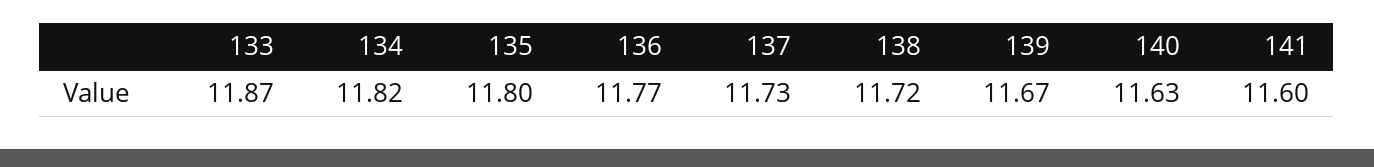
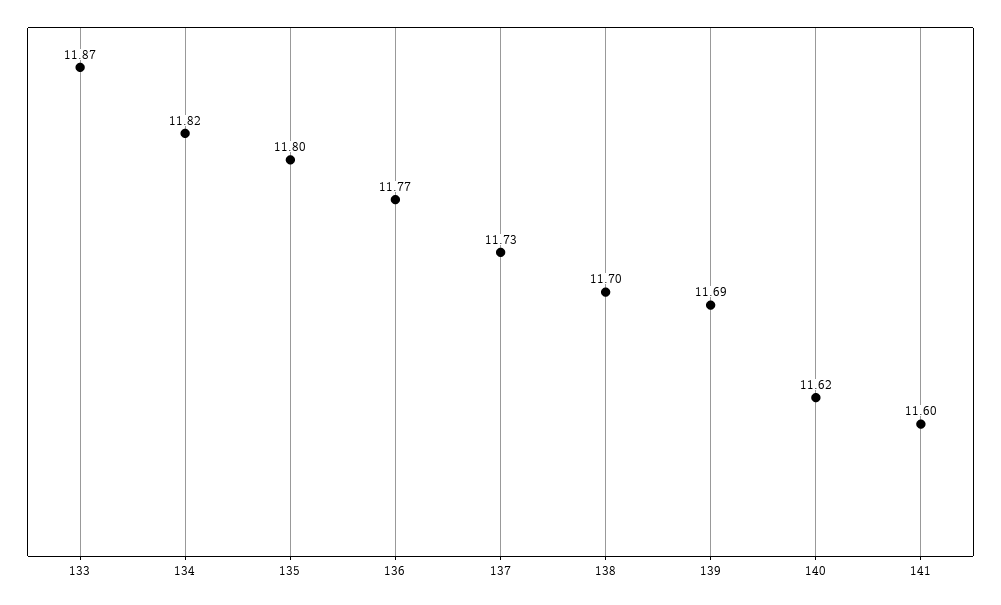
138: 11.72 -> 11.7
139: 11.67 -> 11.69
140: 11.63 -> 11.62

